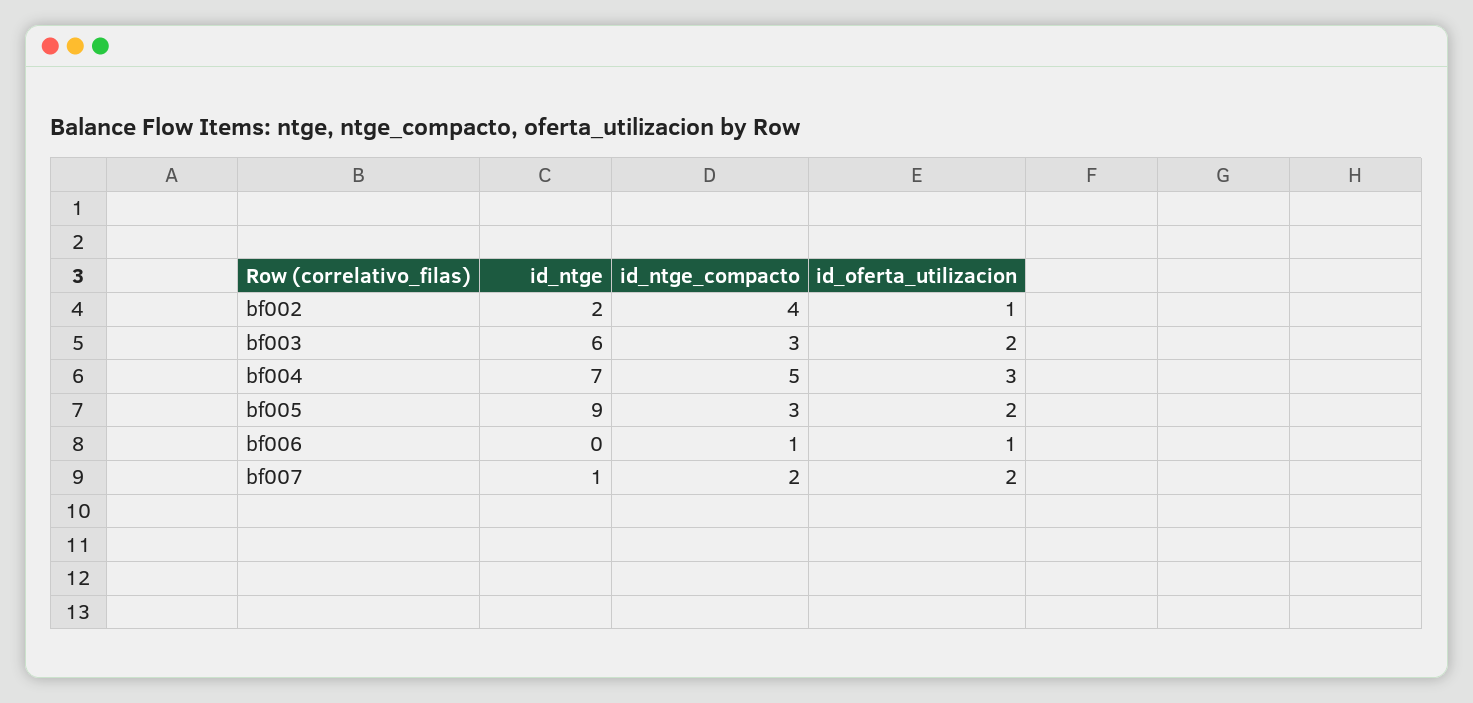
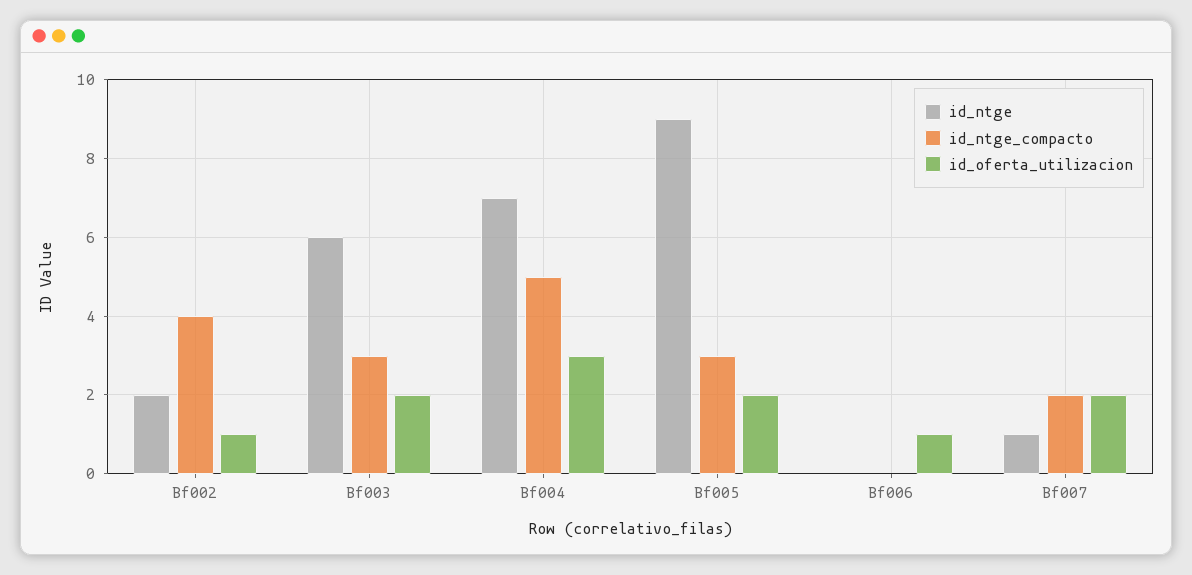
id_ntge_compacto, bf006: 1 -> 0

